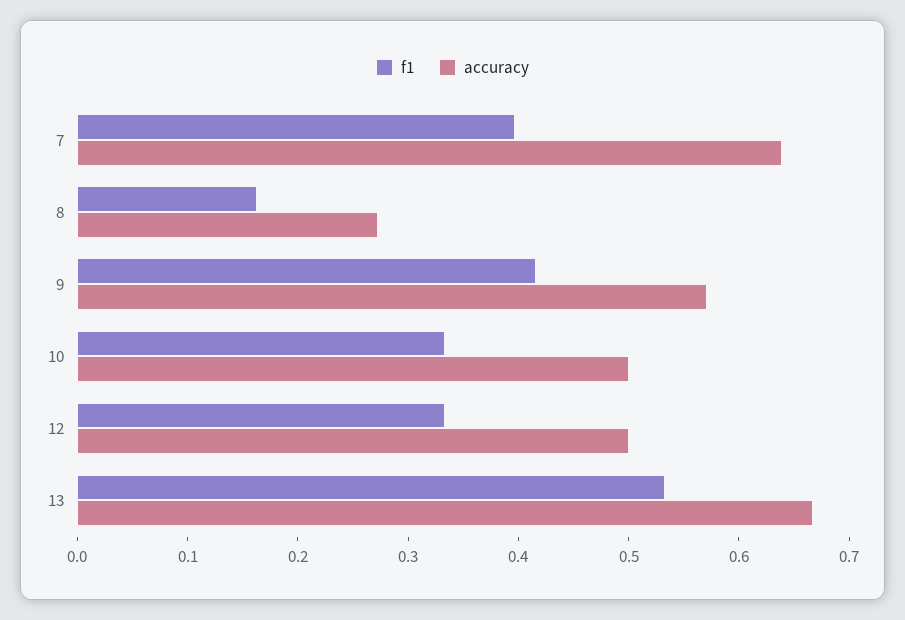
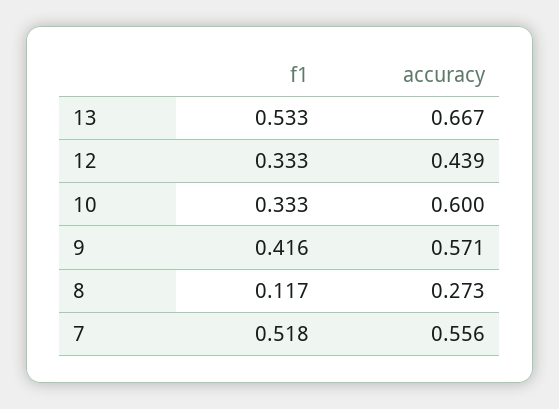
f1, 7: 0.4 -> 0.518
accuracy, 7: 0.64 -> 0.556
f1, 8: 0.16 -> 0.117
accuracy, 10: 0.5 -> 0.6
accuracy, 12: 0.5 -> 0.439

